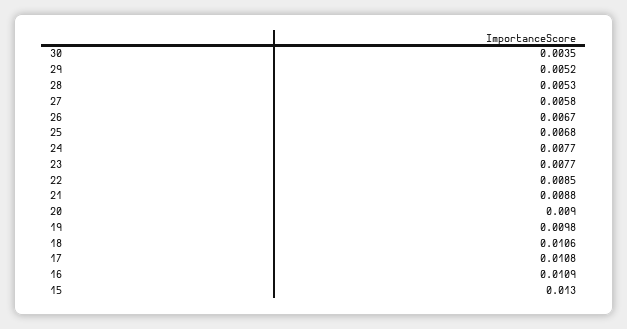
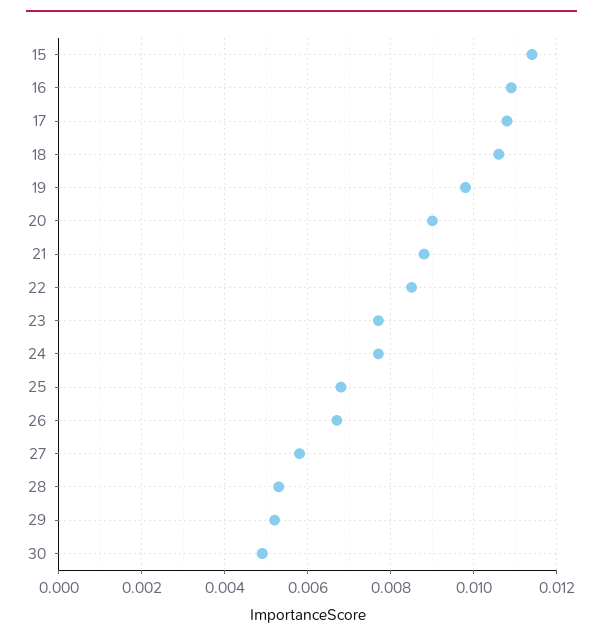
30: 0.0035 -> 0.005
15: 0.013 -> 0.0115

